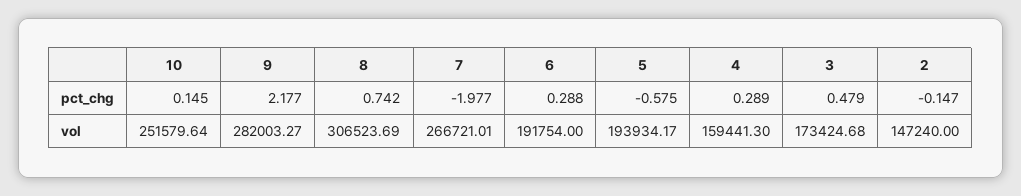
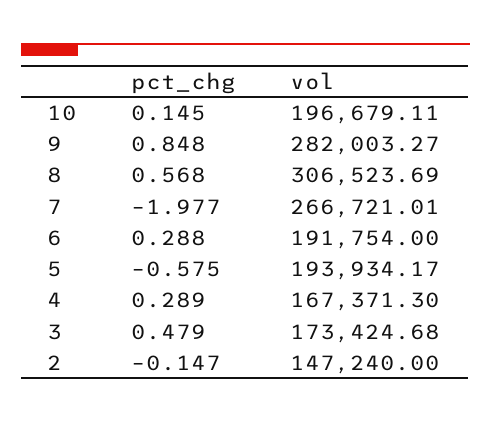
9, pct_chg: 2.177 -> 0.848
8, pct_chg: 0.742 -> 0.568
10, vol: 251579.64 -> 196679.11
4, vol: 159441.3 -> 167371.3

